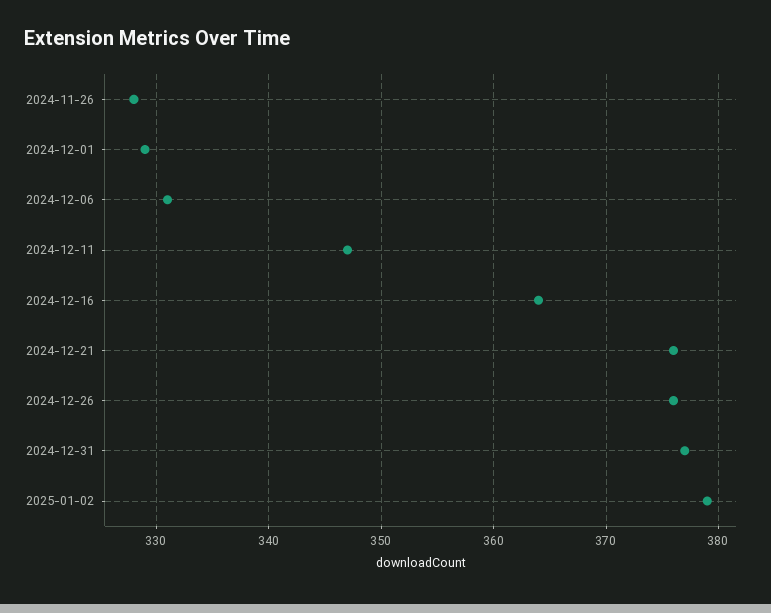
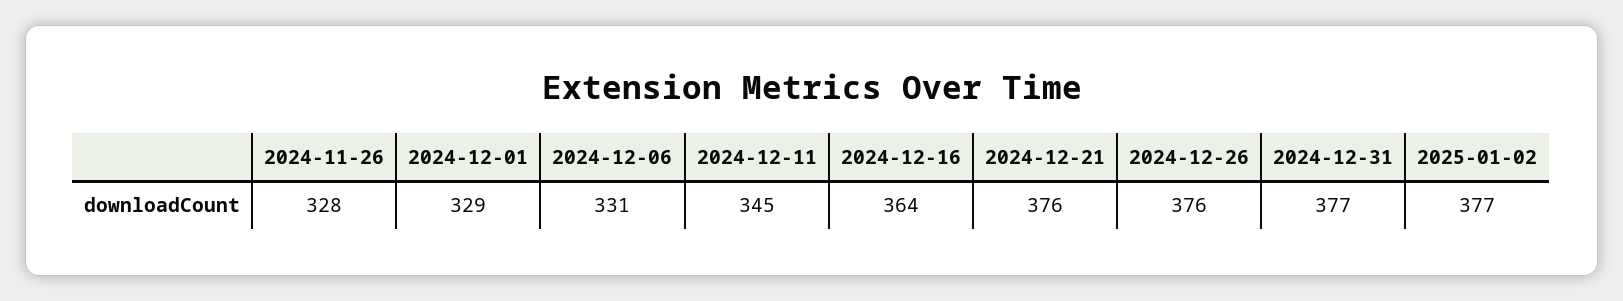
2024-12-11: 347 -> 345
2025-01-02: 379 -> 377

